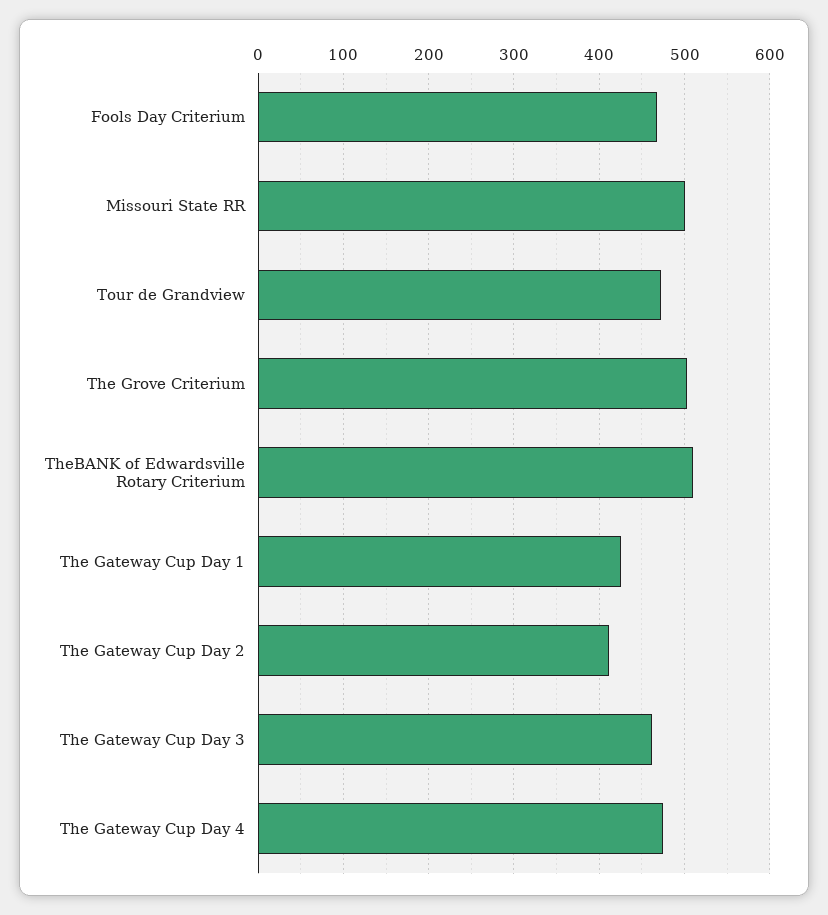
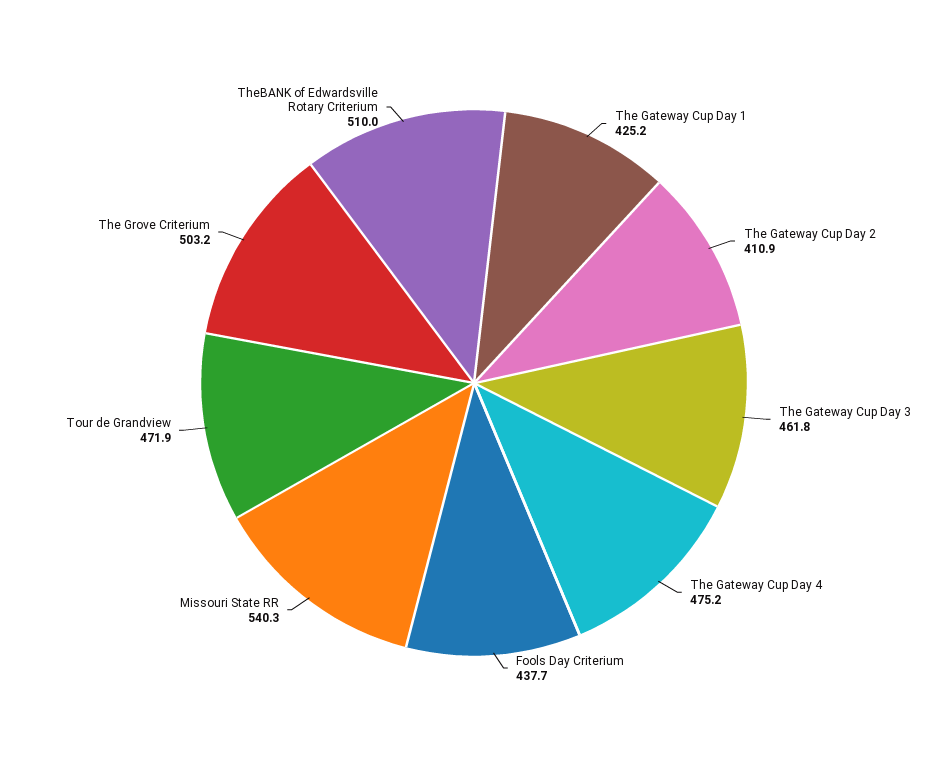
Fools Day Criterium: 470 -> 437.7
Missouri State RR: 500 -> 540.3

